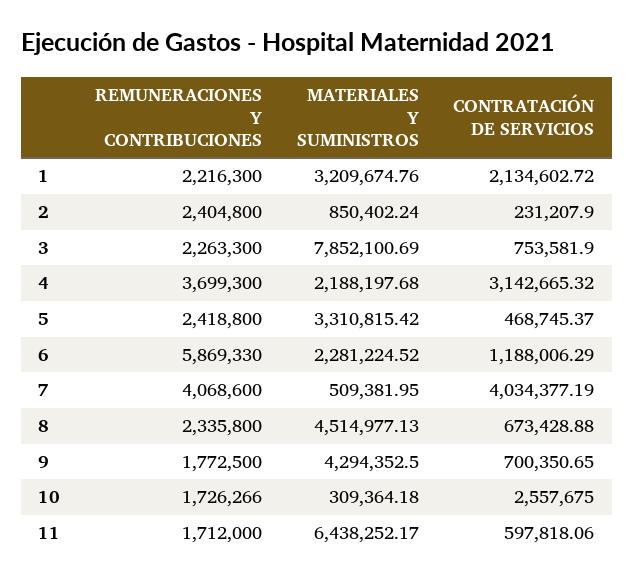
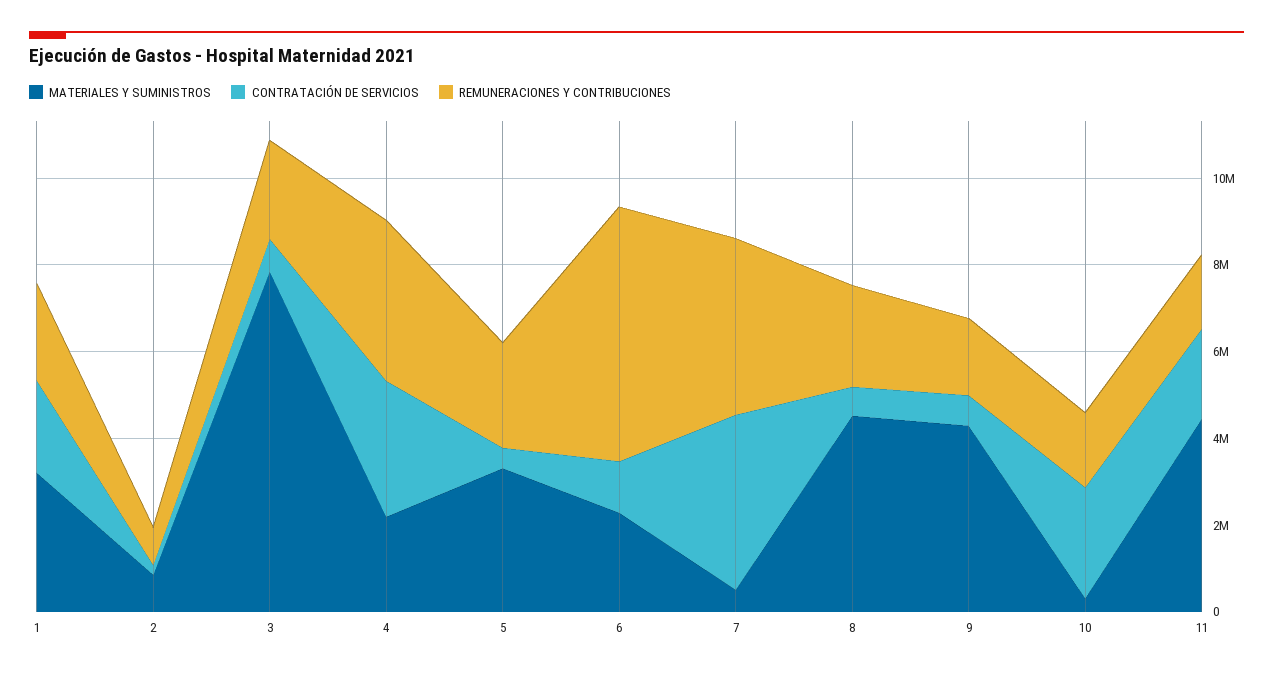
REMUNERACIONES Y CONTRIBUCIONES, 2: 2404800 -> 1000000
MATERIALES Y SUMINISTROS, 11: 6438252.17 -> 4500000
CONTRATACIÓN DE SERVICIOS, 11: 597818.06 -> 2000000

